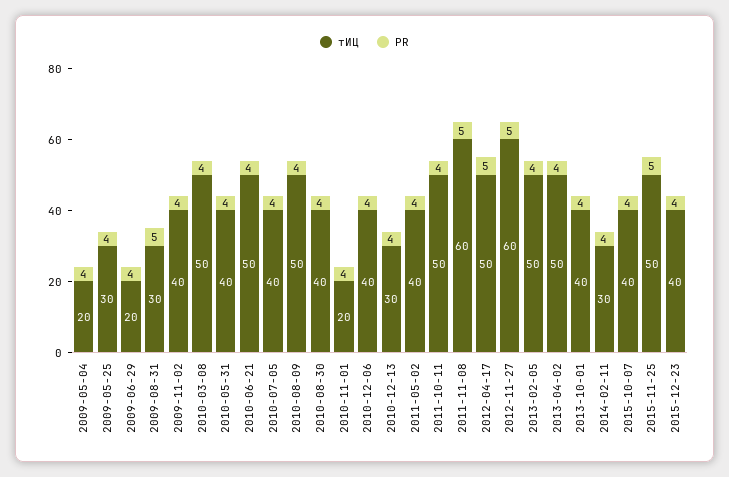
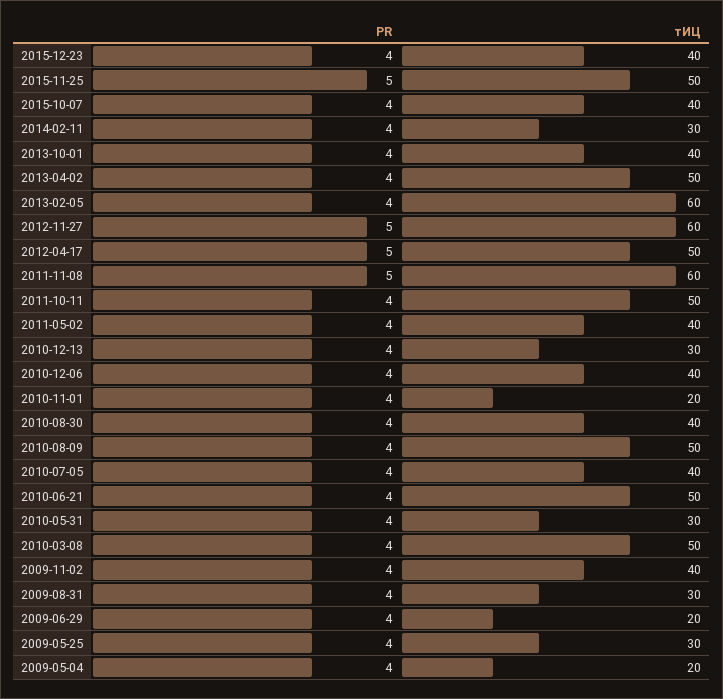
PR, 2009-08-31: 5 -> 4
тИЦ, 2010-05-31: 40 -> 30
тИЦ, 2013-02-05: 50 -> 60

